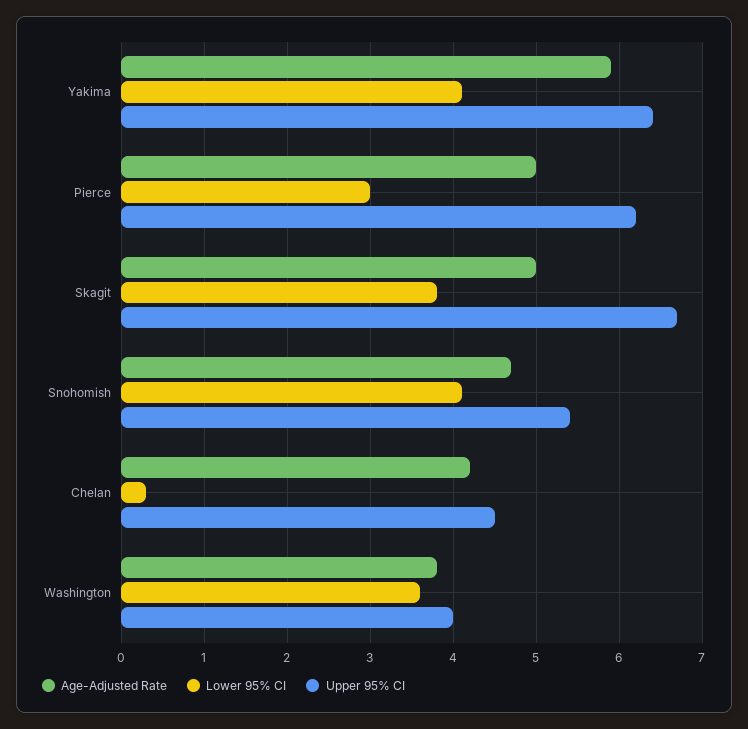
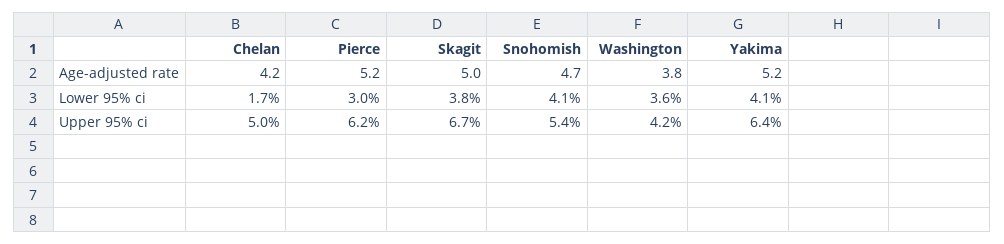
Age-Adjusted Rate, Yakima: 5.9 -> 5.2
Age-Adjusted Rate, Pierce: 5 -> 5.2
Lower 95% CI, Chelan: 0.3 -> 1.7
Upper 95% CI, Chelan: 4.5 -> 5
Upper 95% CI, Washington: 4 -> 4.2

